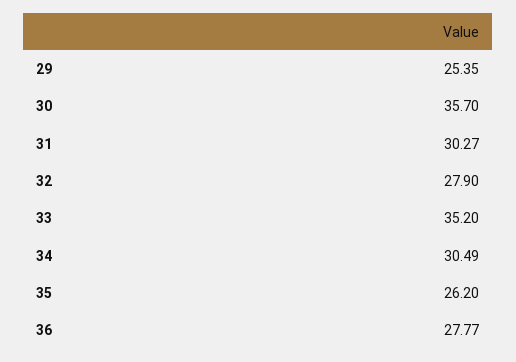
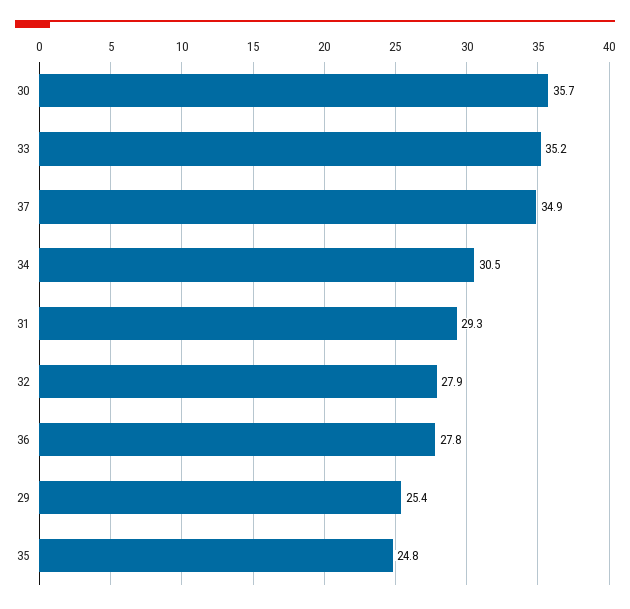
31: 30.27 -> 29.3
35: 26.2 -> 24.8
37: none -> 34.9

